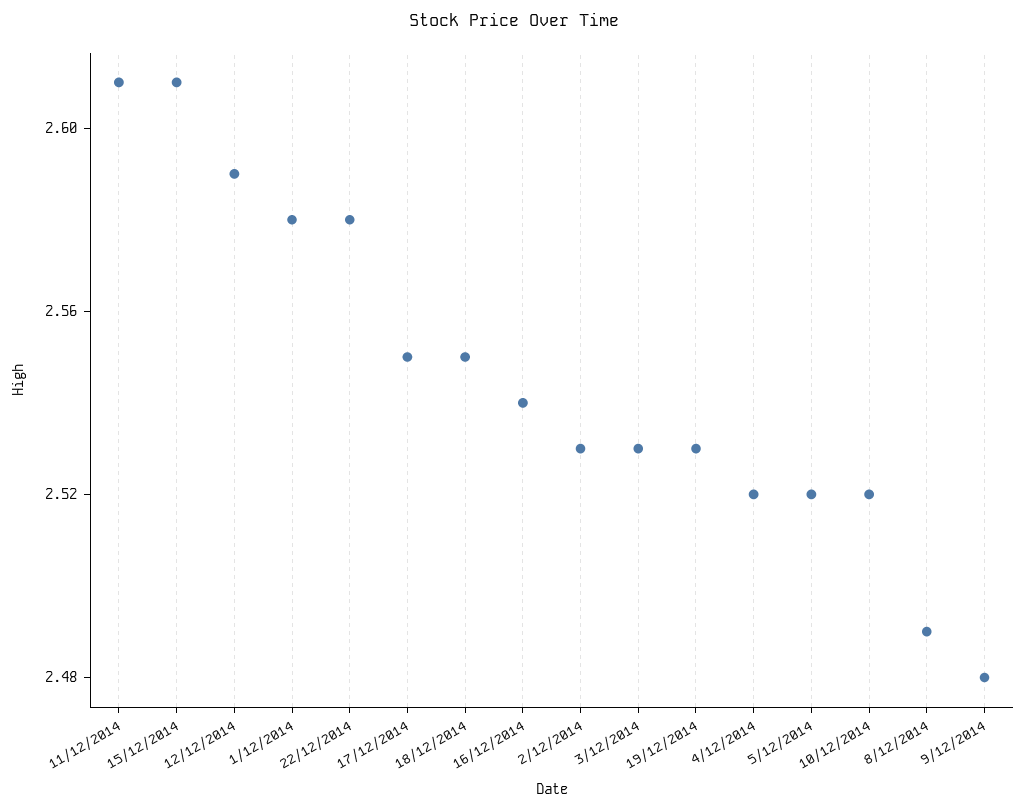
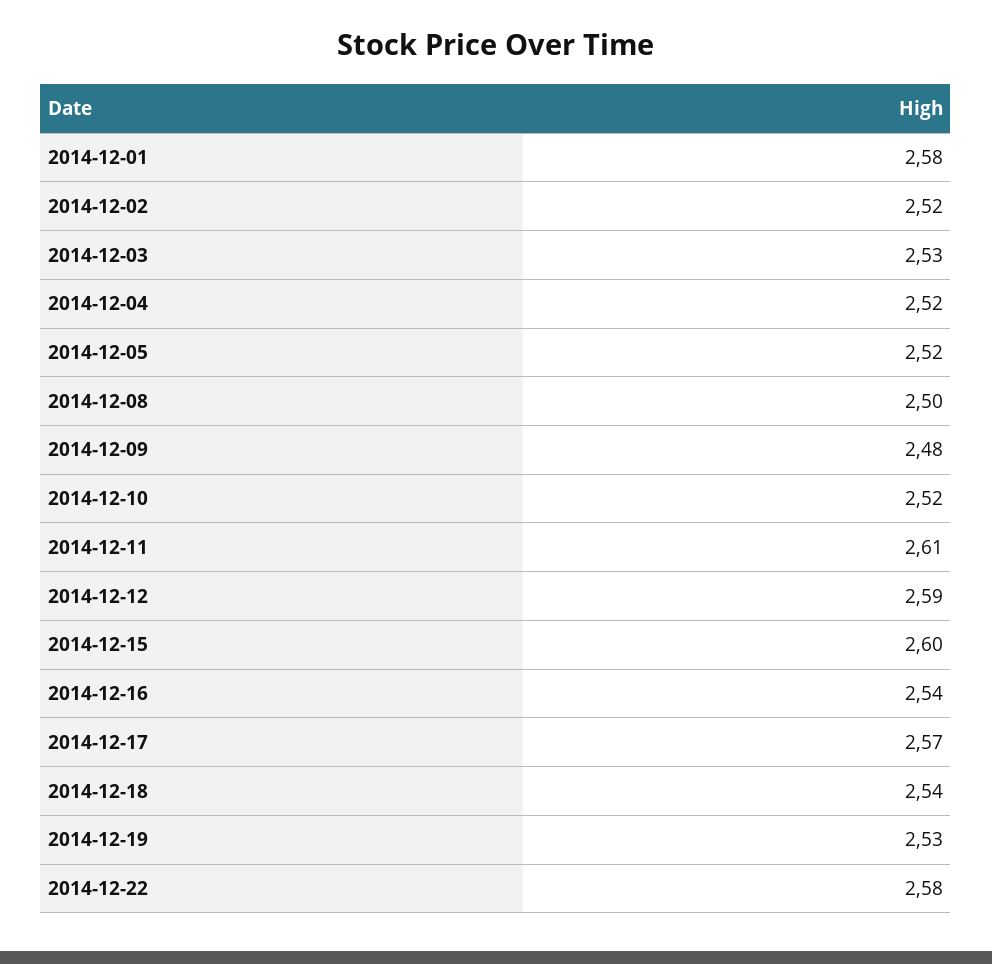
15/12/2014: 2.61 -> 2.6
17/12/2014: 2.55 -> 2.57
18/12/2014: 2.55 -> 2.54
2/12/2014: 2.53 -> 2.52
8/12/2014: 2.49 -> 2.5

